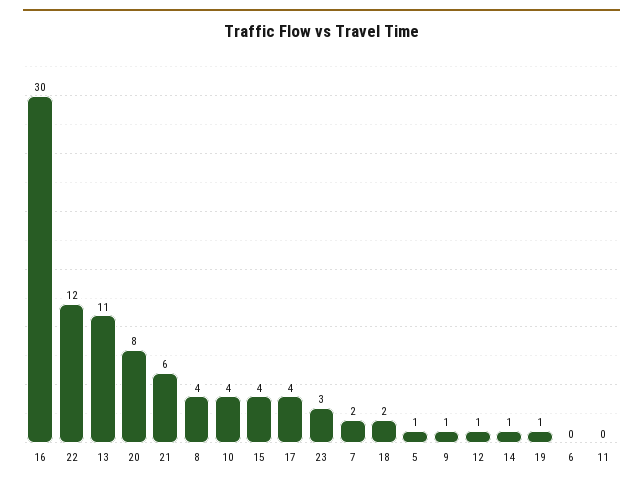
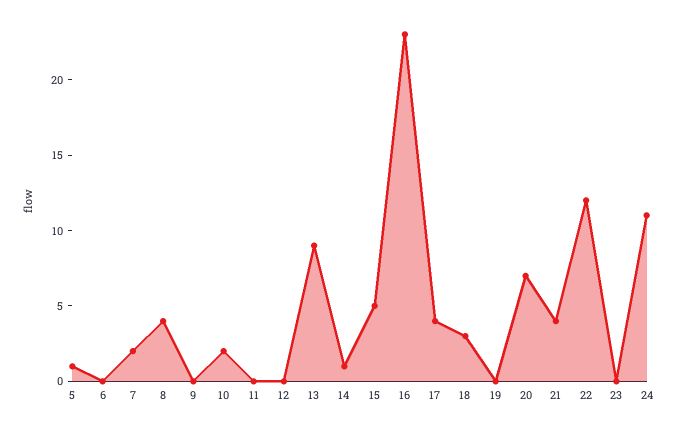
16: 30 -> 23
13: 11 -> 9
20: 8 -> 7
21: 6 -> 4
10: 4 -> 2
15: 4 -> 5
23: 3 -> 0
18: 2 -> 3
9: 1 -> 0
12: 1 -> 0
19: 1 -> 0
24: none -> 11

